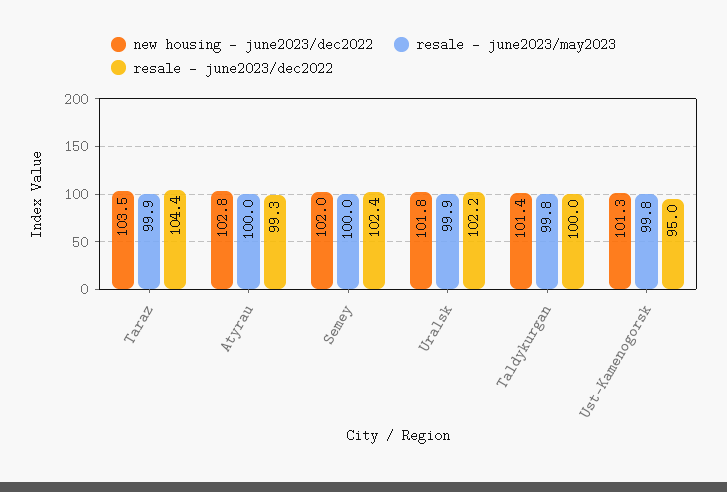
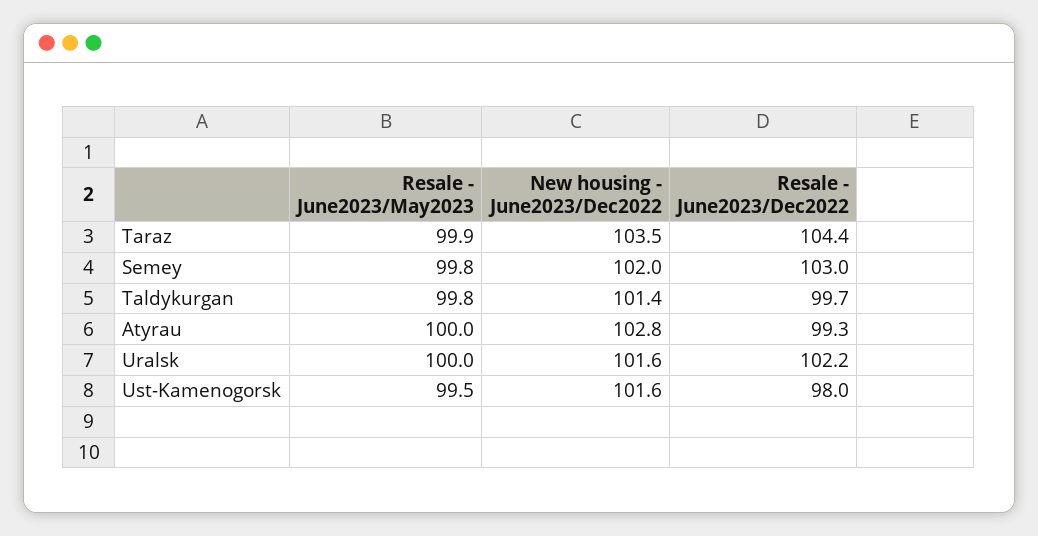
resale - june2023/may2023, Semey: 100 -> 99.8
resale - june2023/dec2022, Semey: 102.4 -> 103
new housing - june2023/dec2022, Uralsk: 101.8 -> 101.6
resale - june2023/may2023, Uralsk: 99.9 -> 100
resale - june2023/dec2022, Taldykurgan: 100 -> 99.7
new housing - june2023/dec2022, Ust-Kamenogorsk: 101.3 -> 101.6
resale - june2023/may2023, Ust-Kamenogorsk: 99.8 -> 99.5
resale - june2023/dec2022, Ust-Kamenogorsk: 95 -> 98

